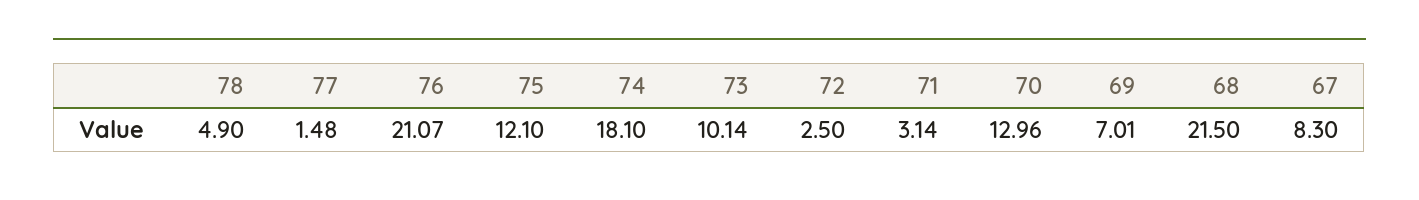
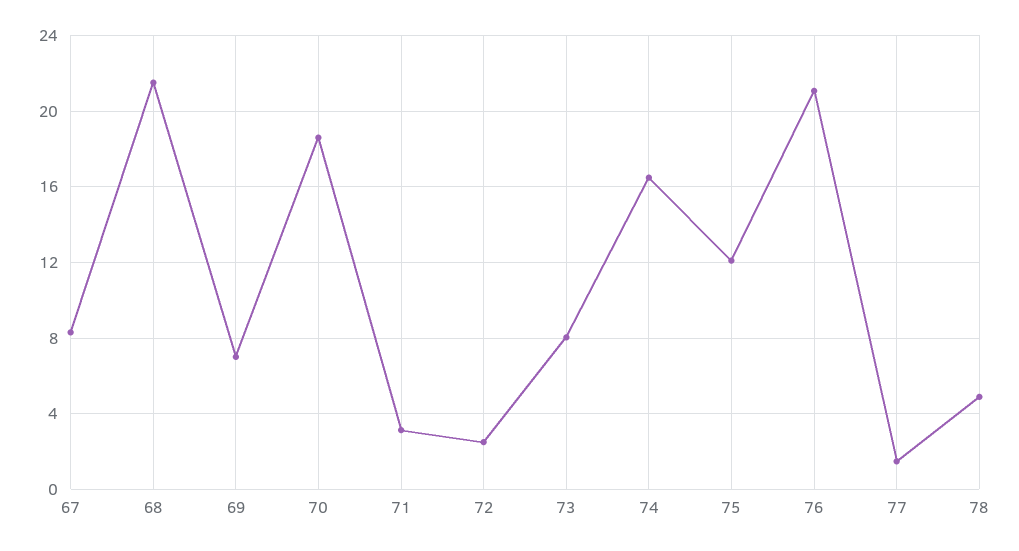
74: 18.1 -> 16.5
73: 10.14 -> 8
70: 12.96 -> 18.5

